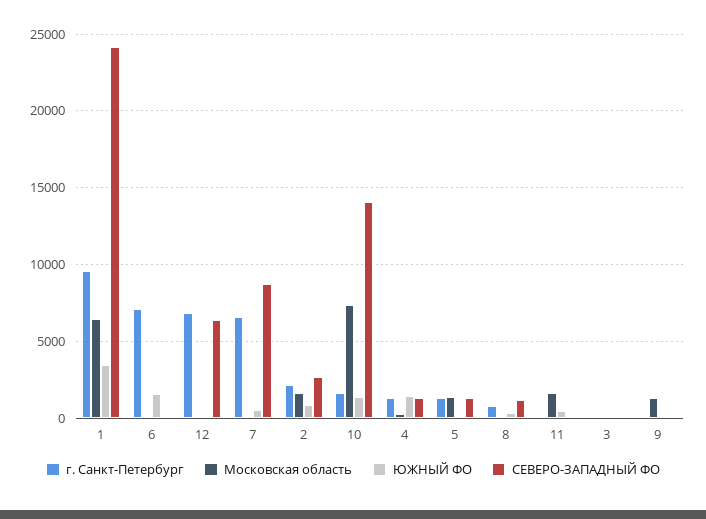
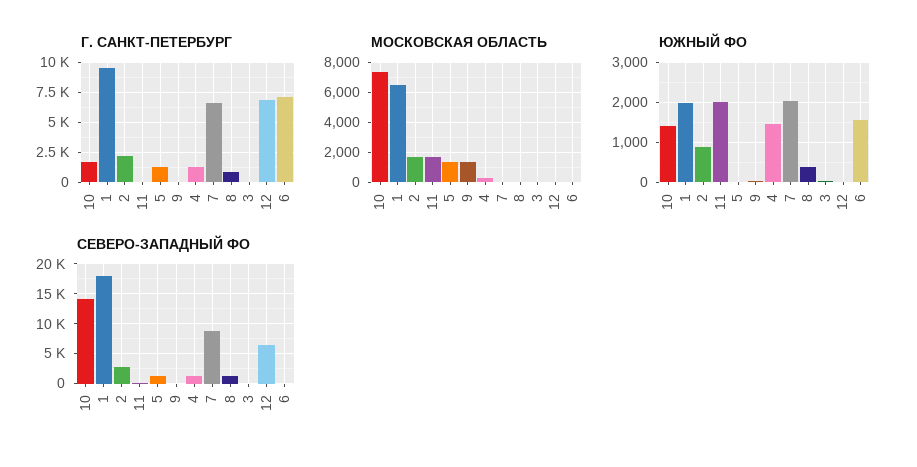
ЮЖНЫЙ ФО, 1: 3500 -> 2000
СЕВЕРО-ЗАПАДНЫЙ ФО, 1: 24000 -> 17500
ЮЖНЫЙ ФО, 7: 500 -> 2000
ЮЖНЫЙ ФО, 11: 500 -> 2000

